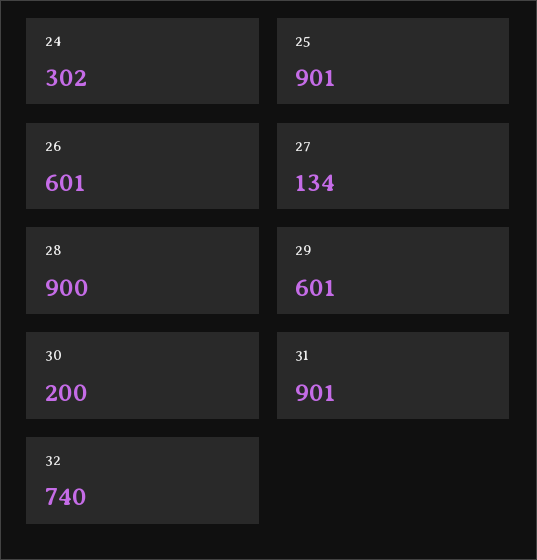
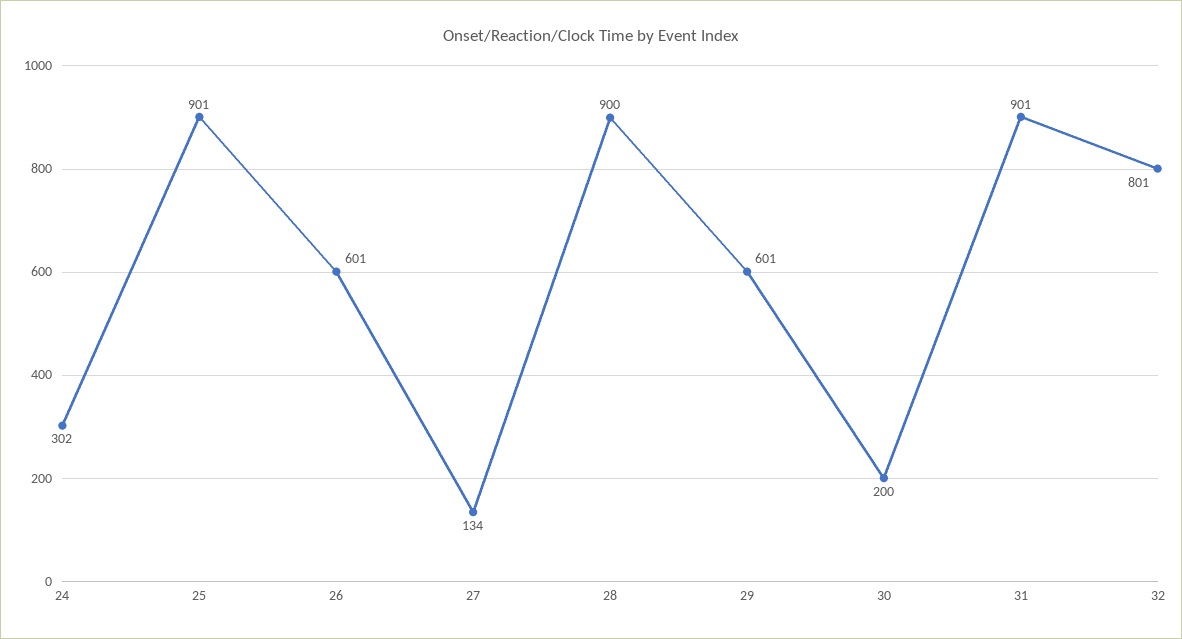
32: 740 -> 801

